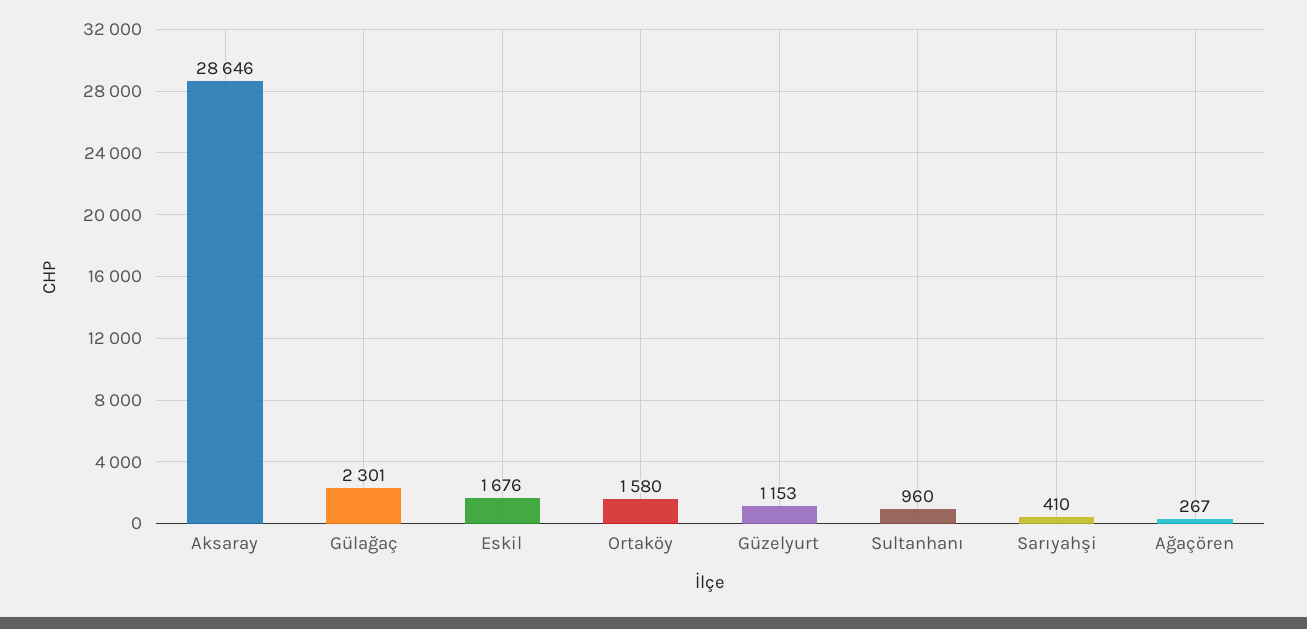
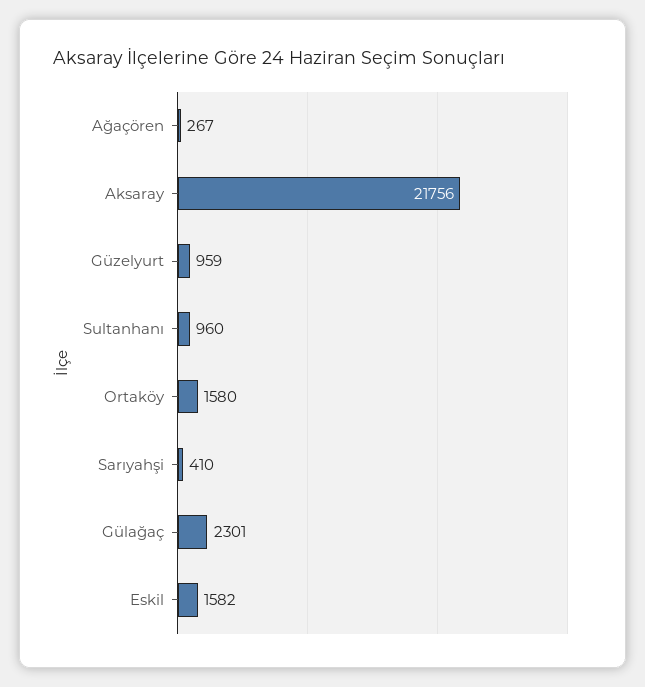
Aksaray: 28646 -> 21756
Eskil: 1676 -> 1582
Güzelyurt: 1153 -> 959

